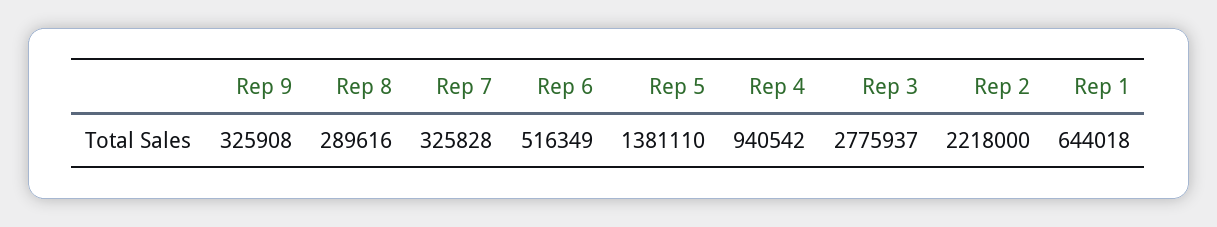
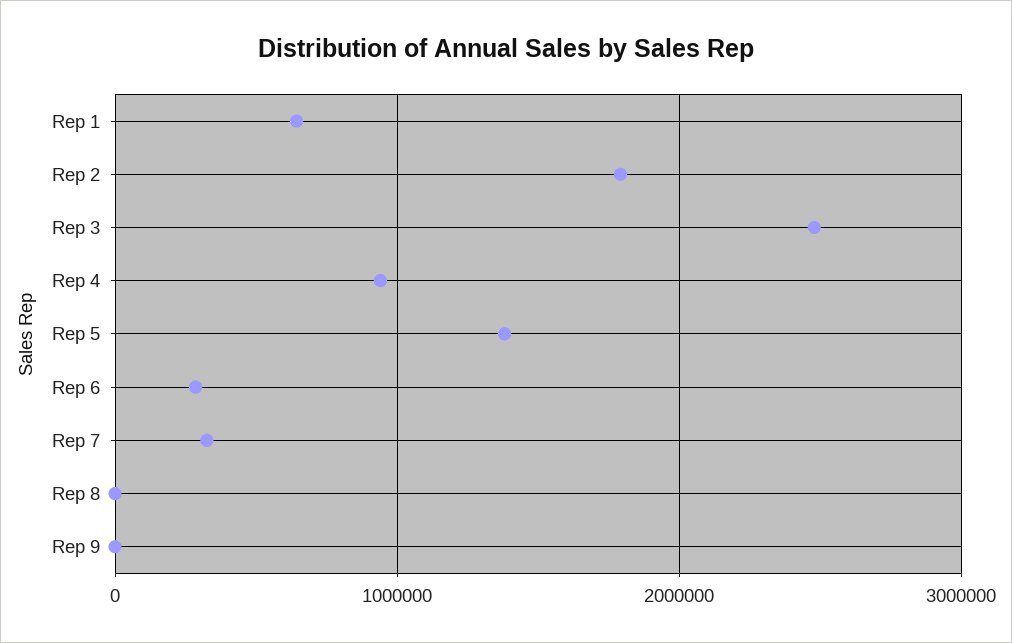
Rep 9: 325908 -> 0
Rep 8: 289616 -> 0
Rep 6: 516349 -> 300000
Rep 3: 2775937 -> 2500000
Rep 2: 2218000 -> 1800000

